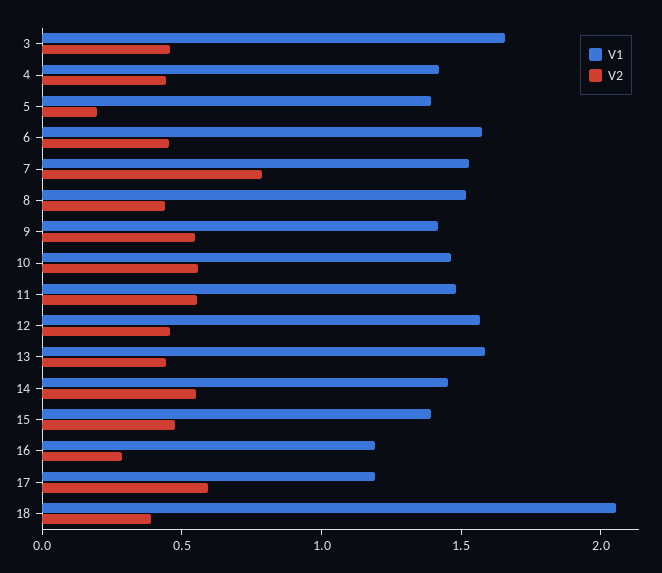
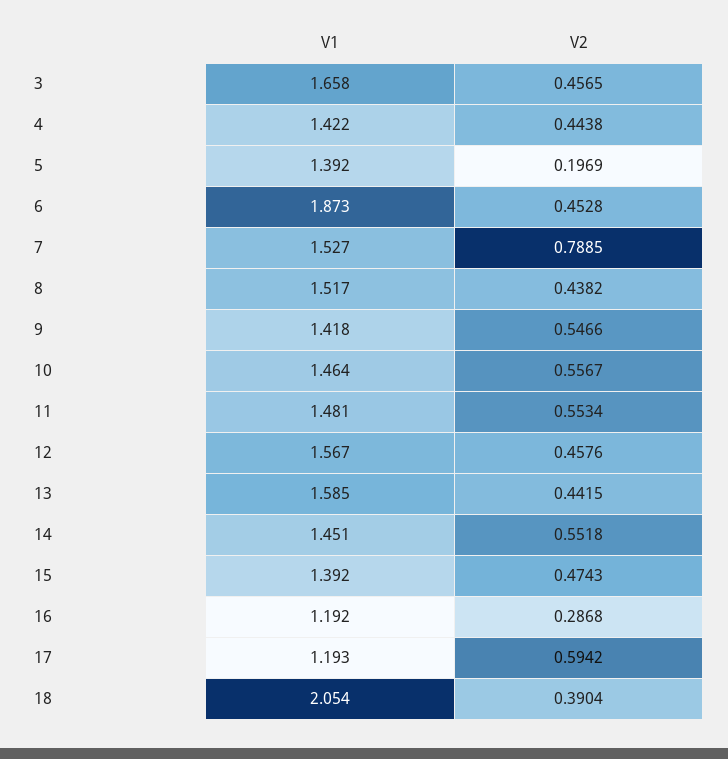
V1, 6: 1.6 -> 1.873

